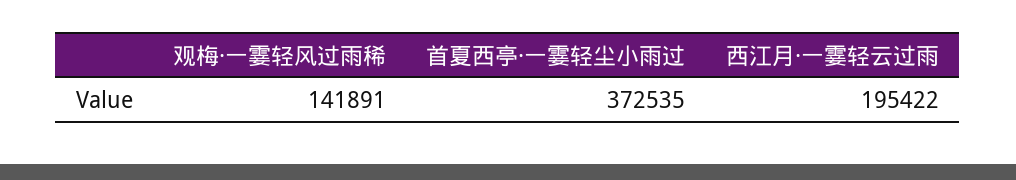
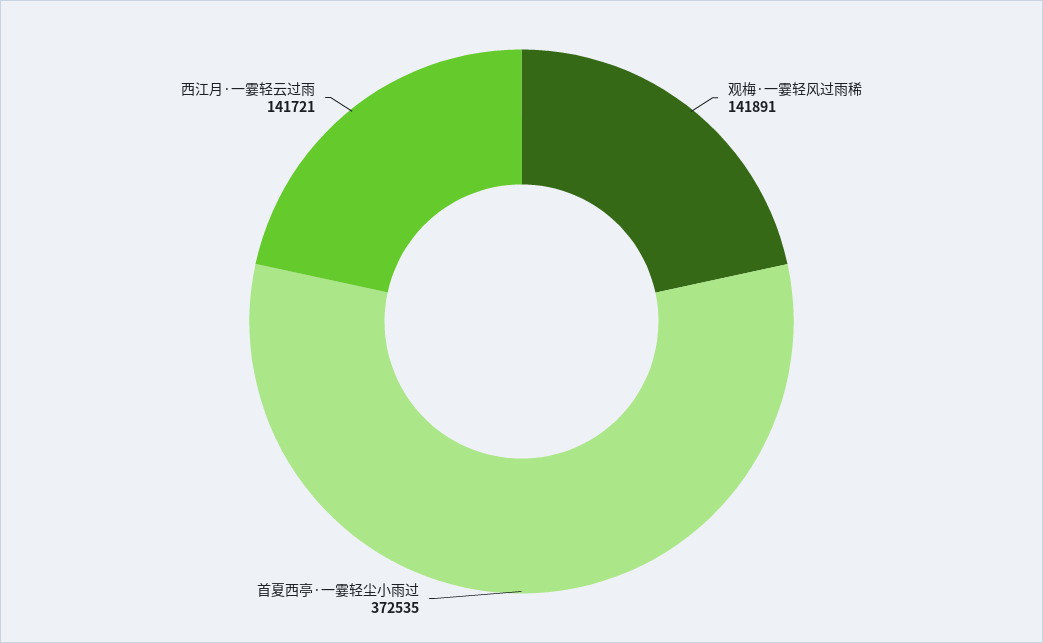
西江月·一霎轻云过雨: 195422 -> 141721

